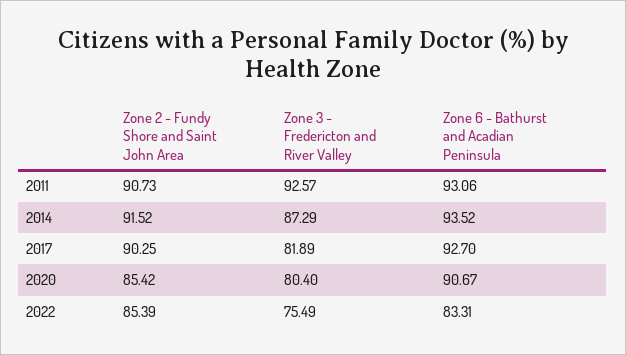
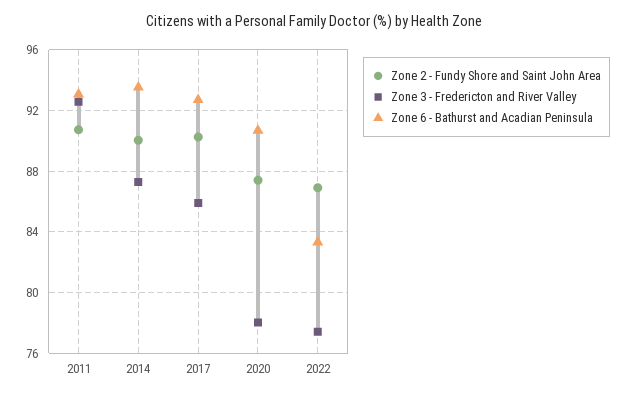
Zone 2 - Fundy Shore and Saint John Area, 2014: 91.52 -> 90
Zone 3 - Fredericton and River Valley, 2017: 81.89 -> 86
Zone 2 - Fundy Shore and Saint John Area, 2020: 85.42 -> 87.5
Zone 3 - Fredericton and River Valley, 2020: 80.4 -> 78
Zone 2 - Fundy Shore and Saint John Area, 2022: 85.39 -> 87
Zone 3 - Fredericton and River Valley, 2022: 75.49 -> 77.5

